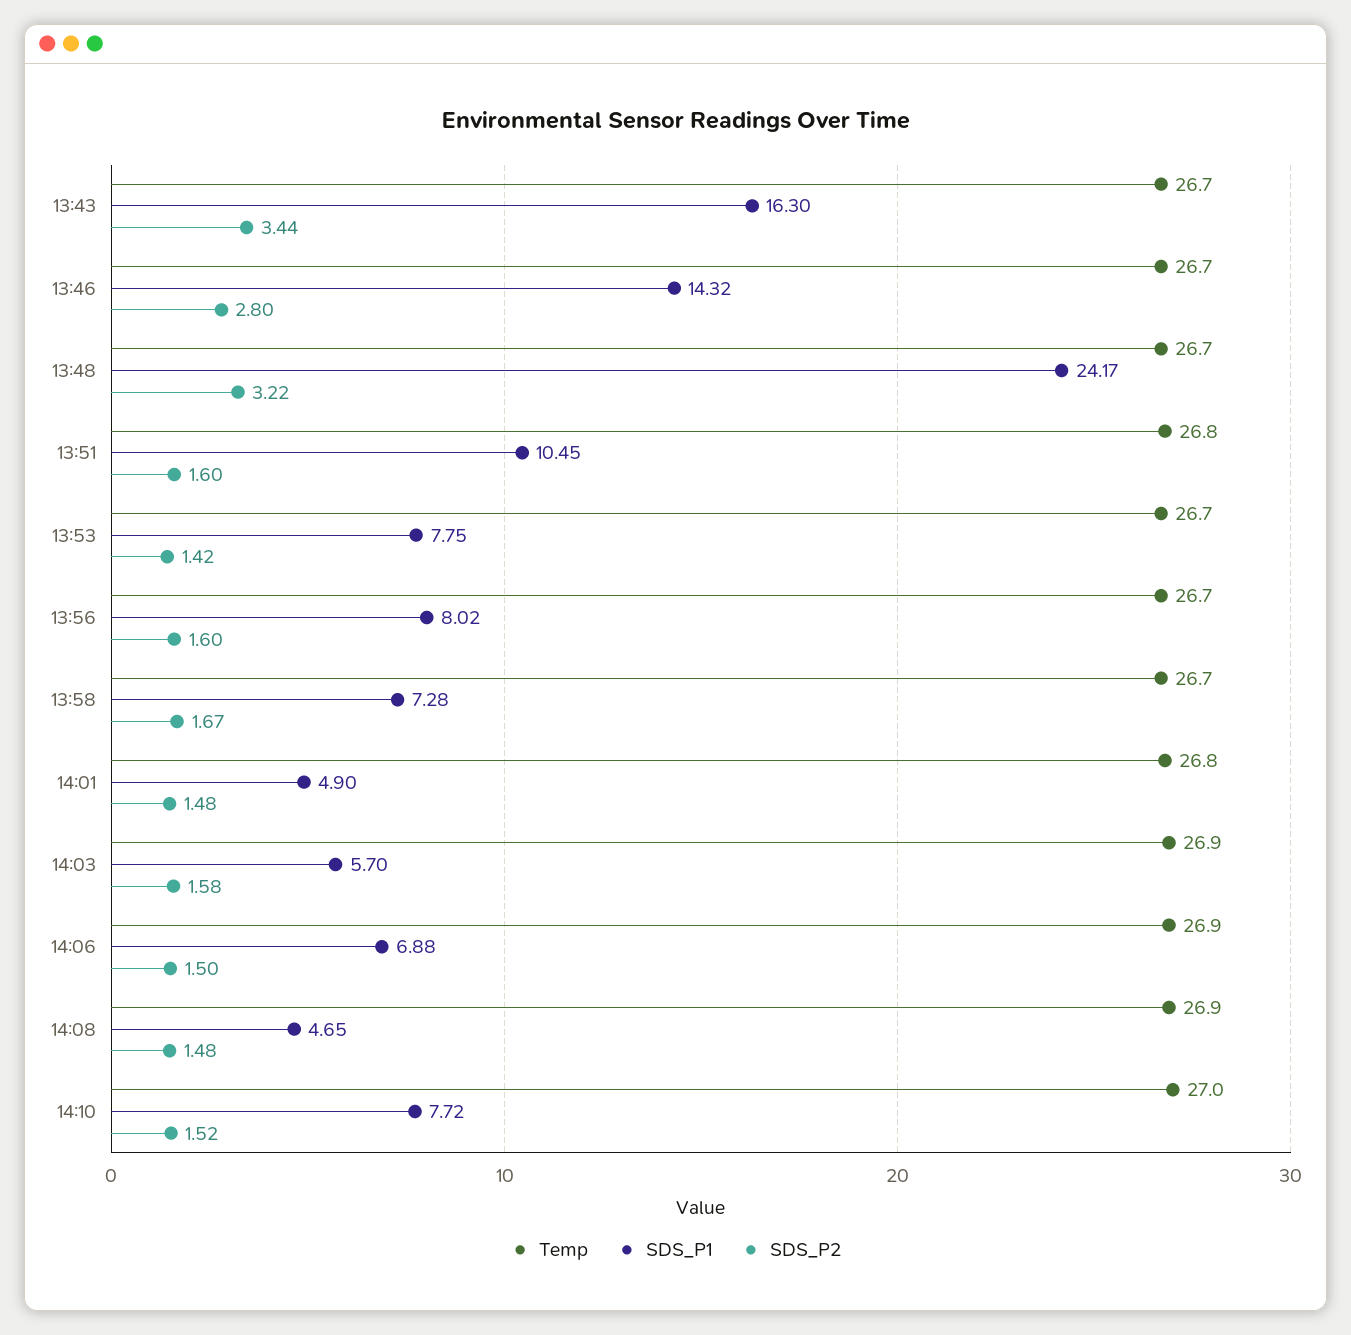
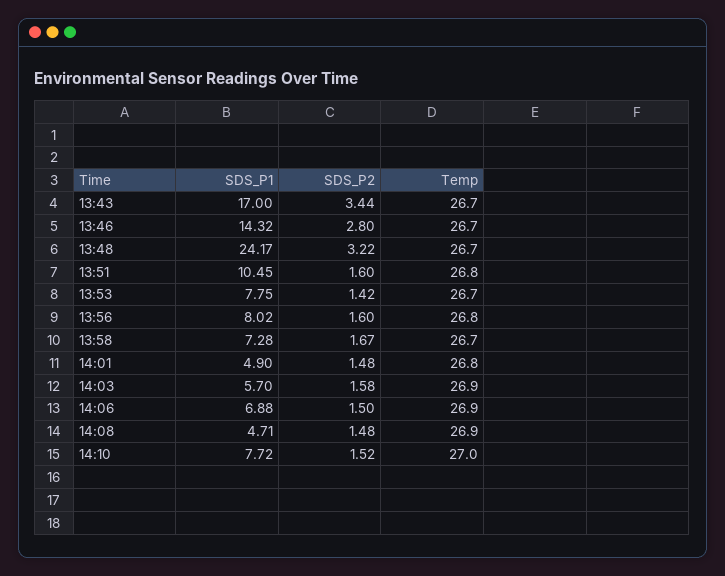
SDS_P1, 13:43: 16.3 -> 17
Temp, 13:56: 26.7 -> 26.8
SDS_P1, 14:08: 4.65 -> 4.71

